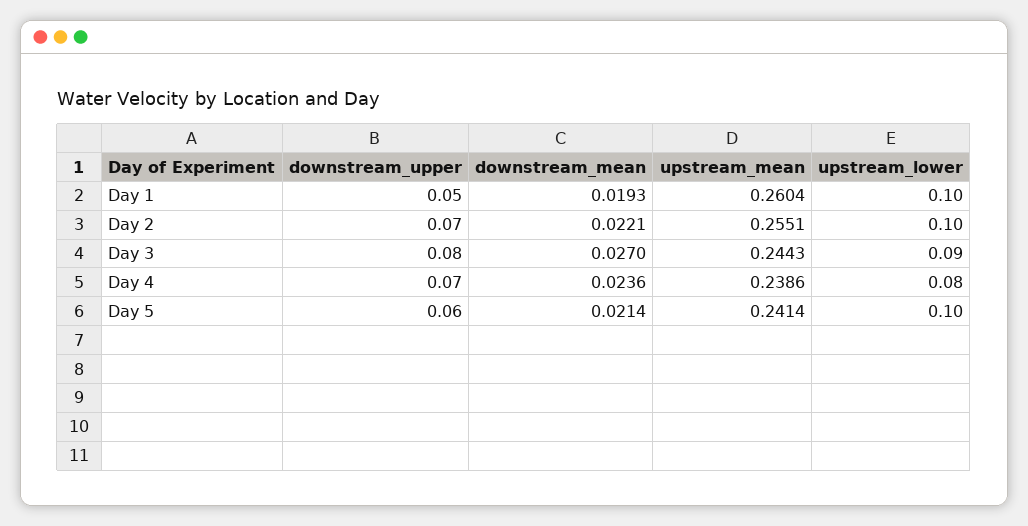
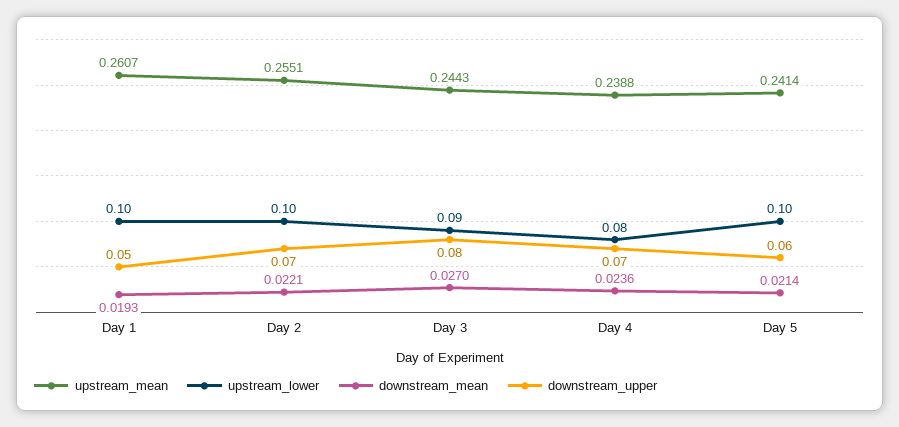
upstream_mean, Day 1: 0.2604 -> 0.2607
upstream_mean, Day 4: 0.2386 -> 0.2388

